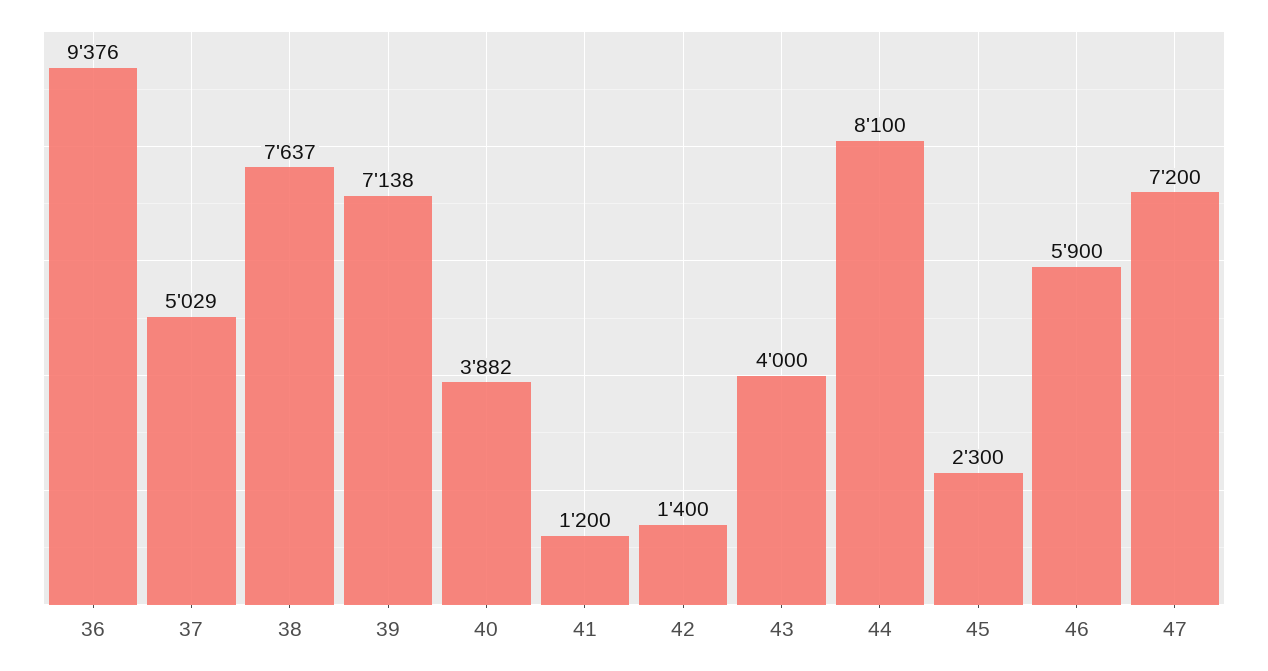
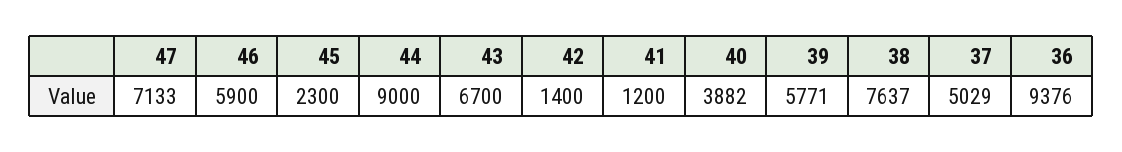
39: 7138 -> 5771
43: 4000 -> 6700
44: 8100 -> 9000
47: 7200 -> 7133

